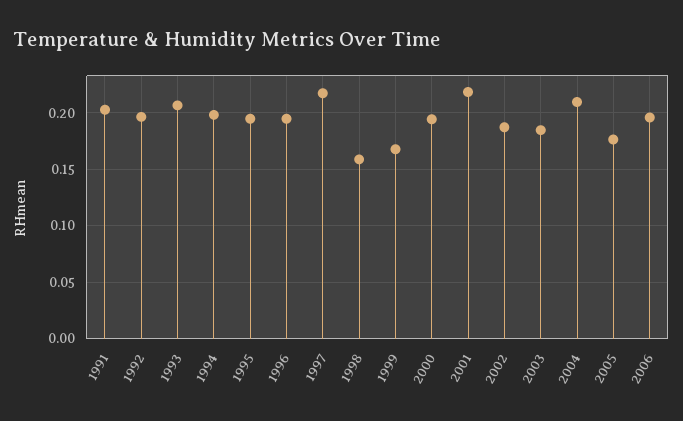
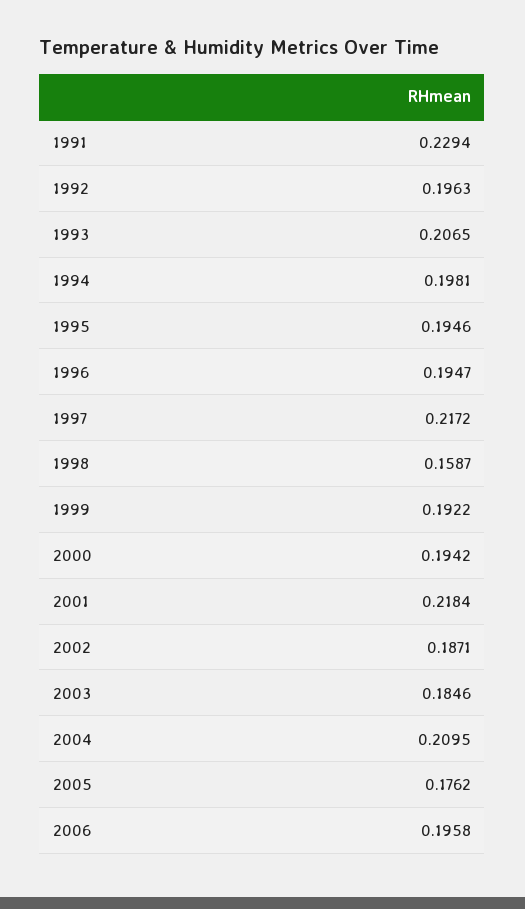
1991: 0.2 -> 0.2294
1999: 0.17 -> 0.1922

